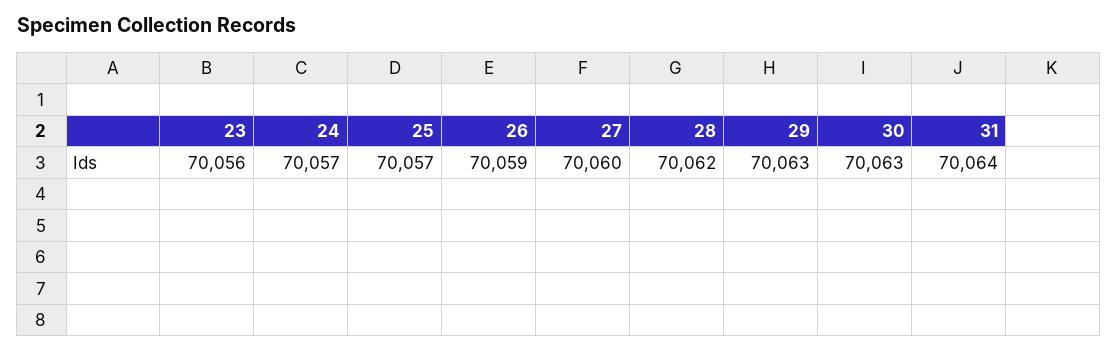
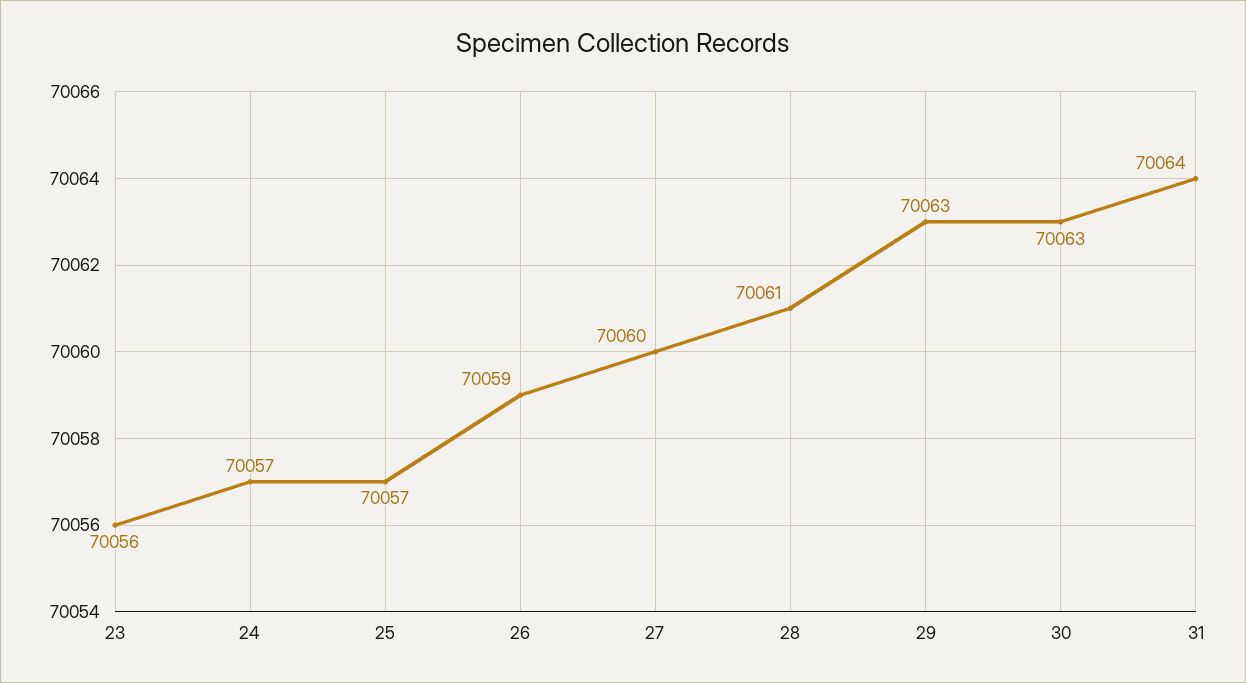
28: 70062 -> 70061

